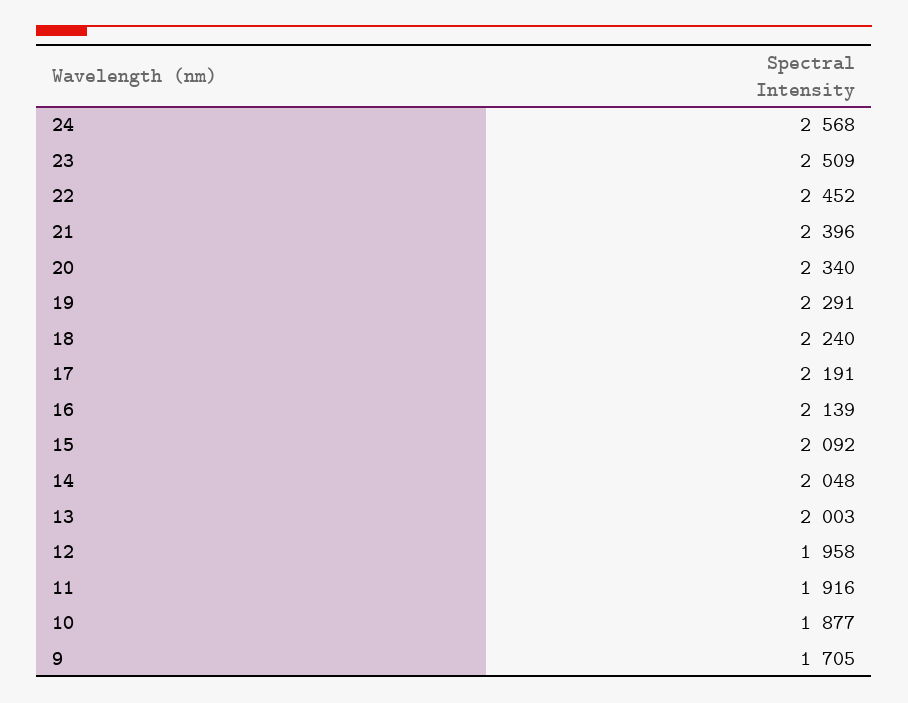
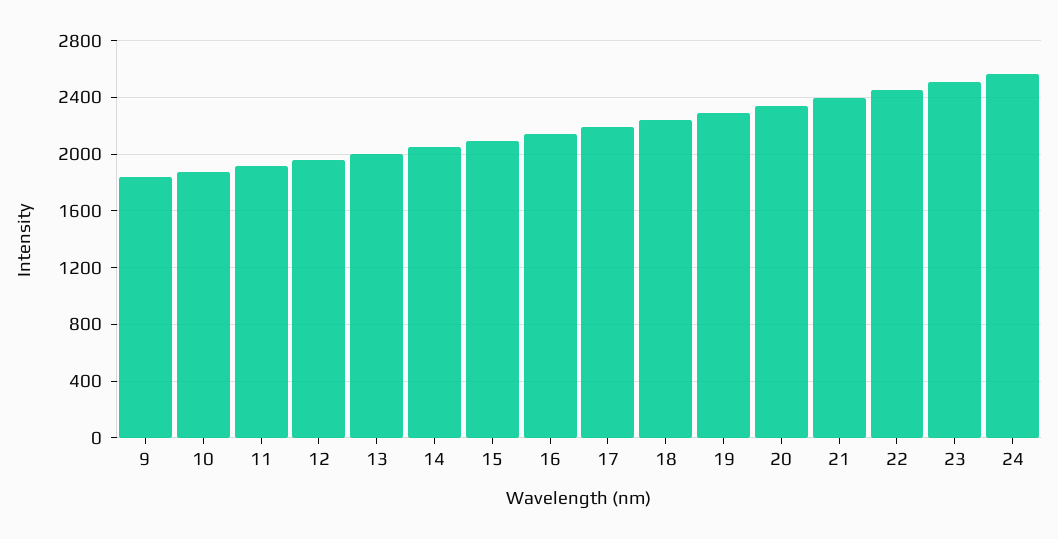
9: 1705 -> 1850

